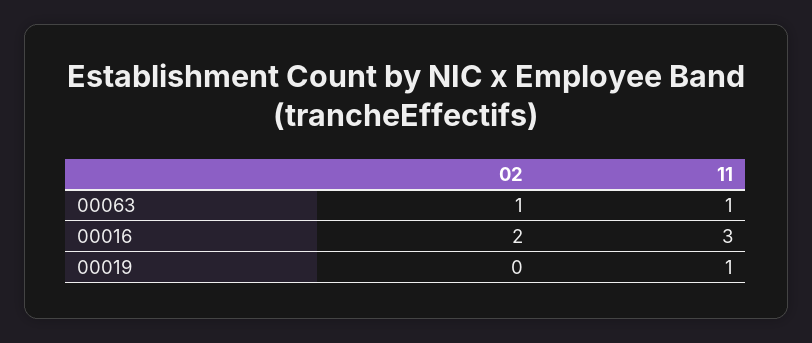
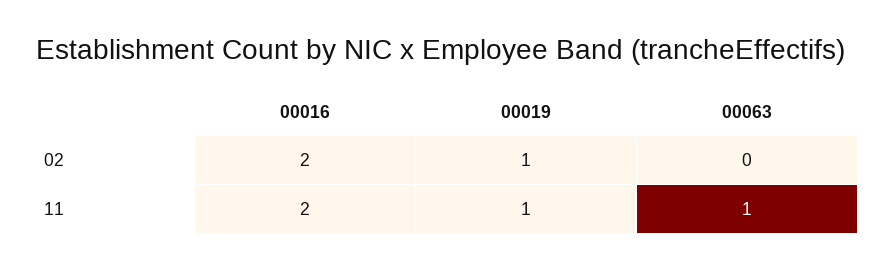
02, 00063: 1 -> 0
11, 00016: 3 -> 2
02, 00019: 0 -> 1

